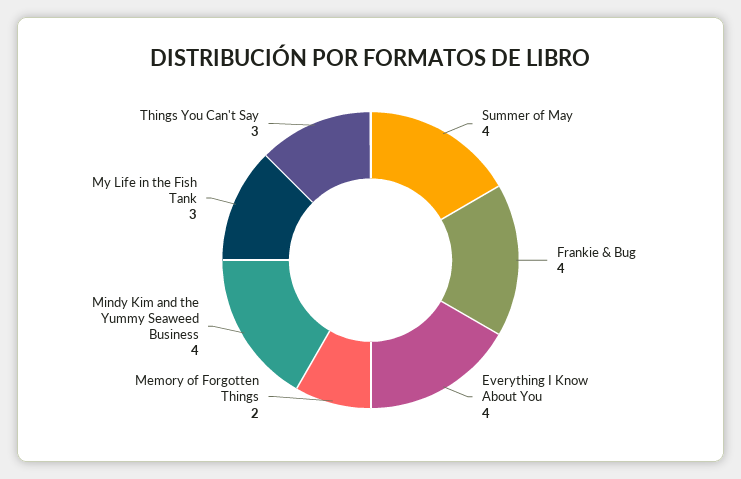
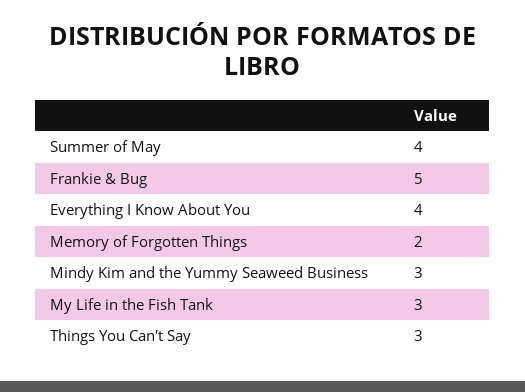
Frankie & Bug: 4 -> 5
Mindy Kim and the Yummy Seaweed Business: 4 -> 3

